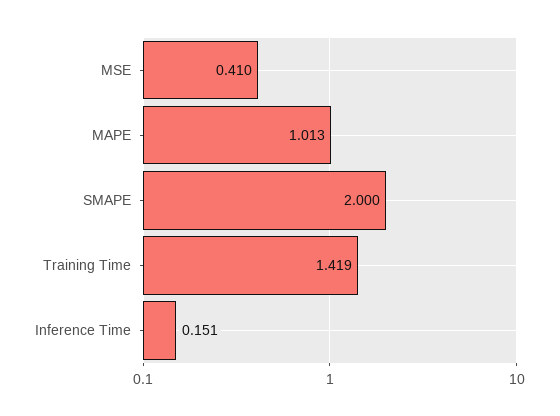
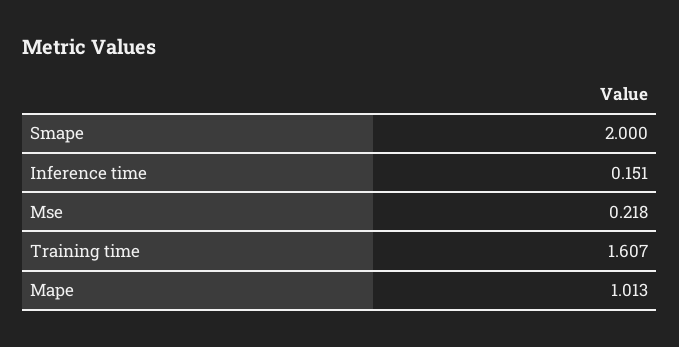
MSE: 0.41 -> 0.218
Training Time: 1.419 -> 1.607

